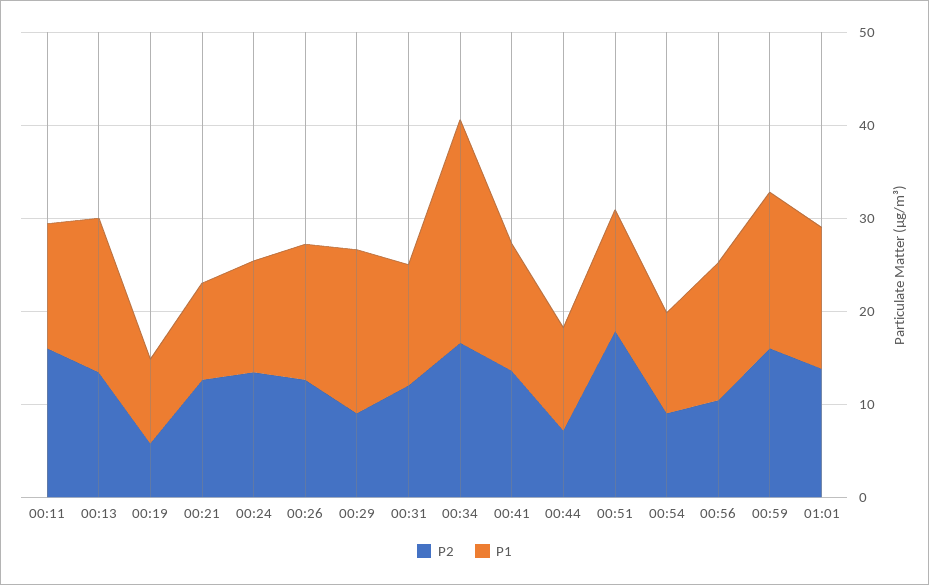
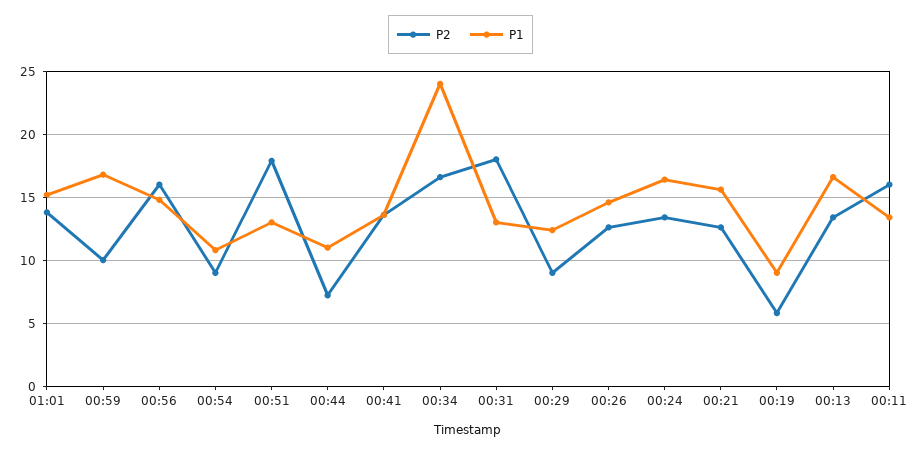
P1, 00:21: 10 -> 15.5
P1, 00:24: 12 -> 16.5
P1, 00:29: 18 -> 12.5
P2, 00:31: 12 -> 18
P2, 00:56: 10 -> 16
P2, 00:59: 16 -> 10

